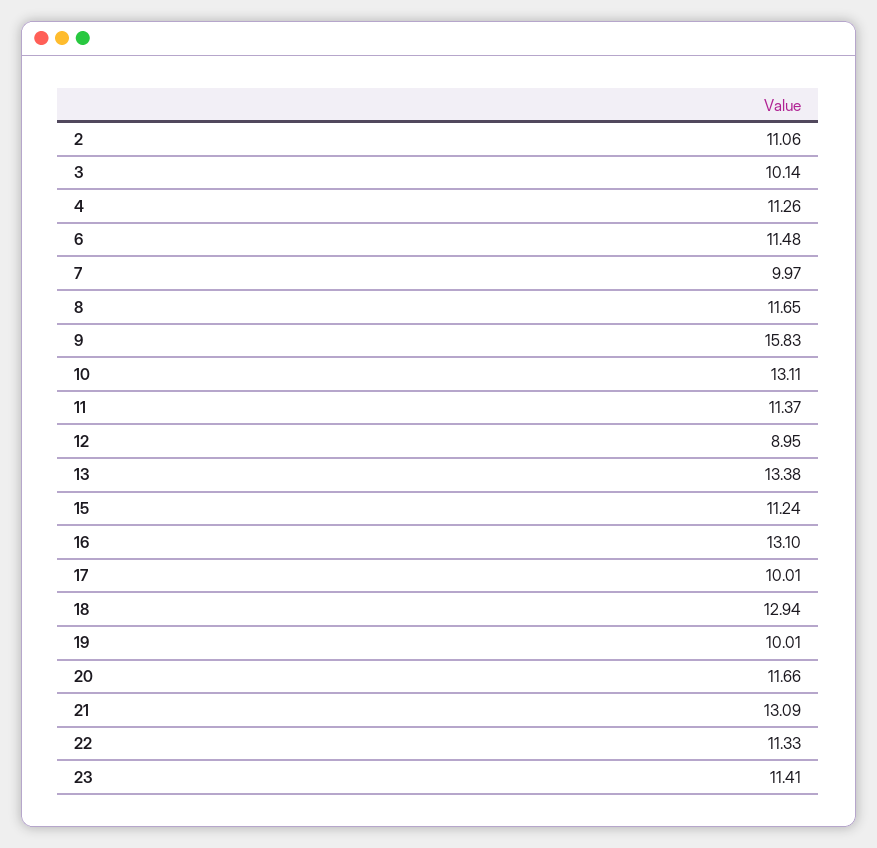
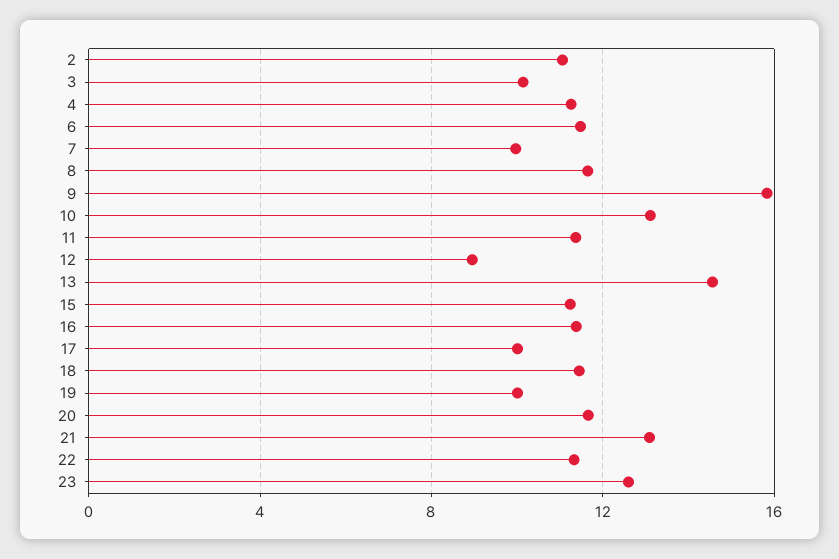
13: 13.38 -> 14.5
16: 13.1 -> 11.5
18: 12.94 -> 11.5
23: 11.41 -> 12.5

